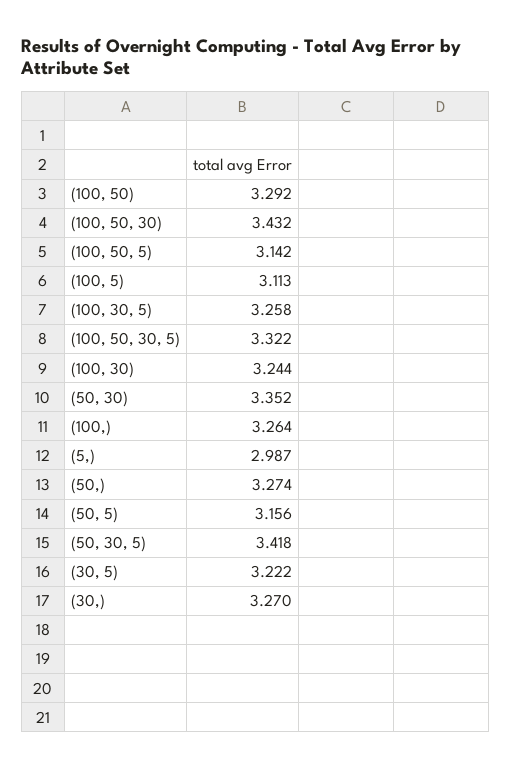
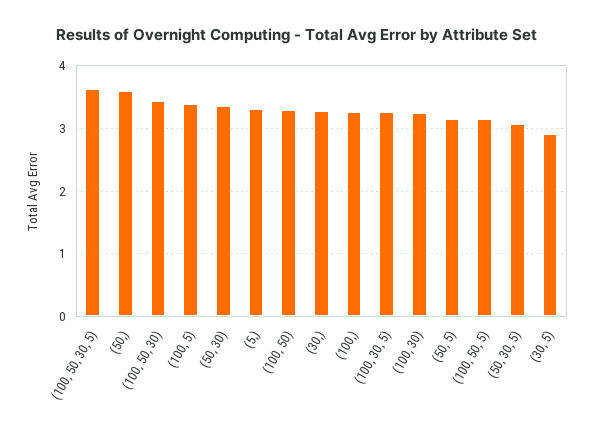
(100, 5): 3.113 -> 3.4
(100, 50, 30, 5): 3.322 -> 3.6
(5,): 2.987 -> 3.3
(50,): 3.274 -> 3.6
(50, 30, 5): 3.418 -> 3.1
(30, 5): 3.222 -> 2.9

